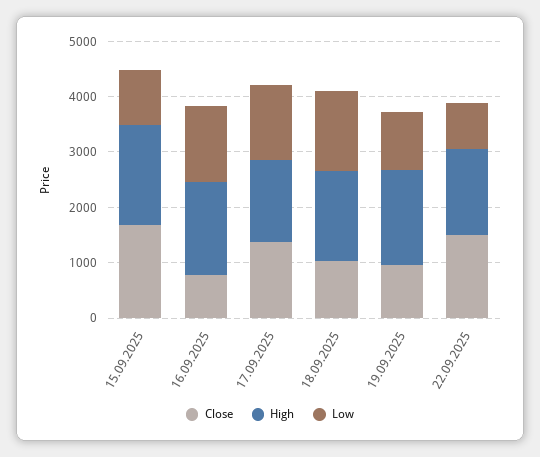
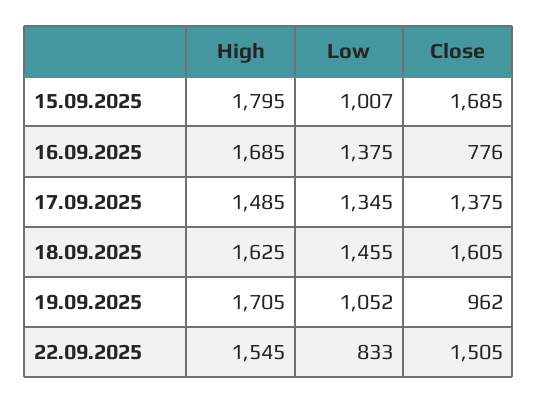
Close, 18.09.2025: 1000 -> 1605

